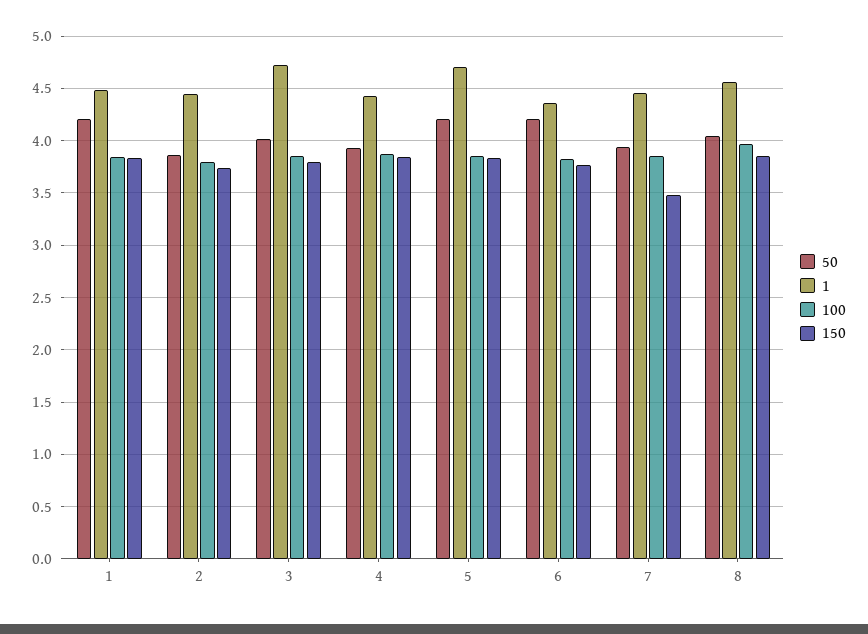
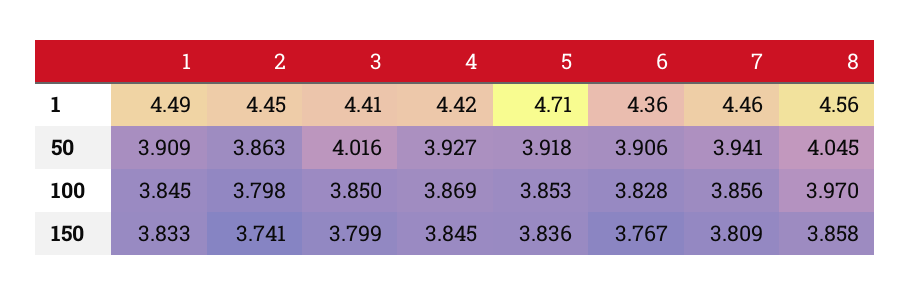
50, 1: 4.2 -> 3.909
1, 3: 4.7 -> 4.41
50, 5: 4.2 -> 3.918
50, 6: 4.2 -> 3.906
150, 7: 3.5 -> 3.809

